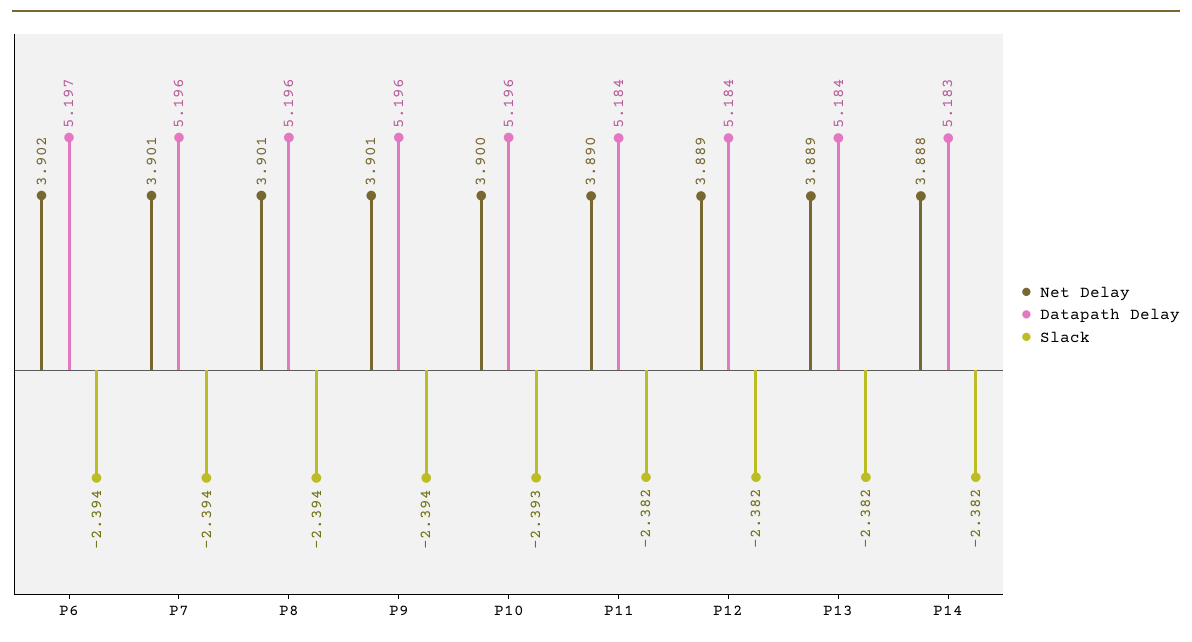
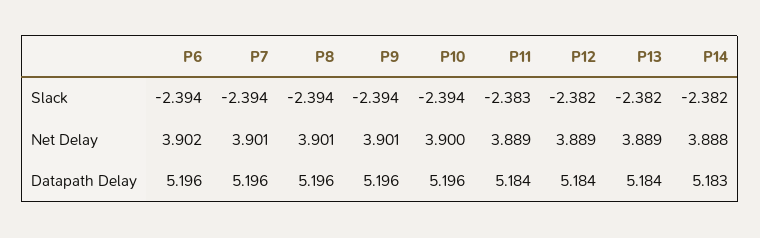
Datapath Delay, P6: 5.197 -> 5.196
Slack, P10: -2.393 -> -2.394
Net Delay, P11: 3.89 -> 3.889
Slack, P11: -2.382 -> -2.383

